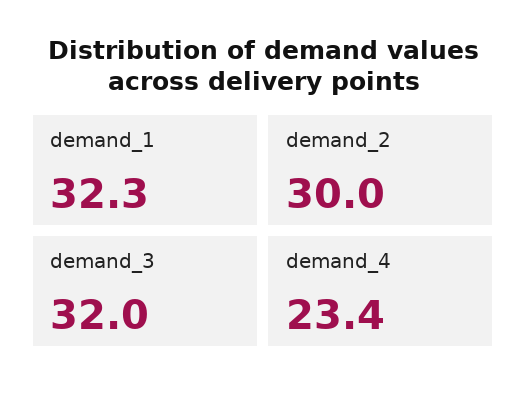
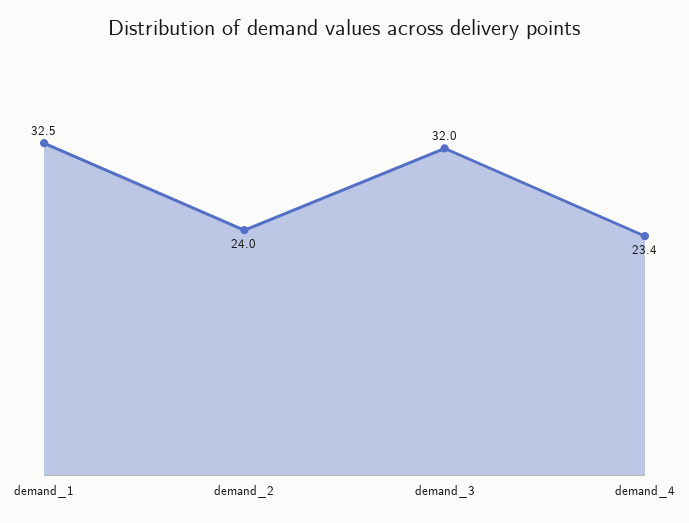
demand_1: 32.3 -> 32.5
demand_2: 30 -> 24

